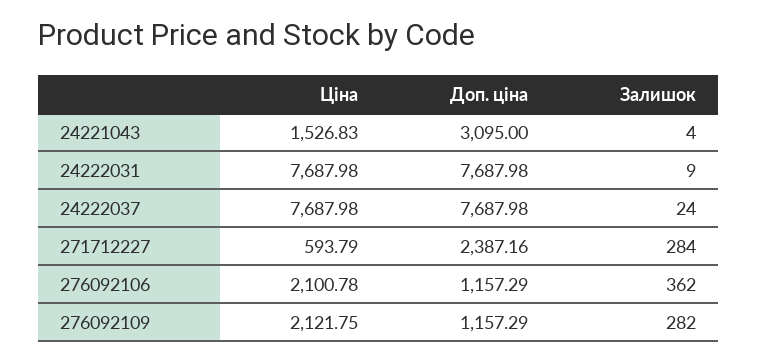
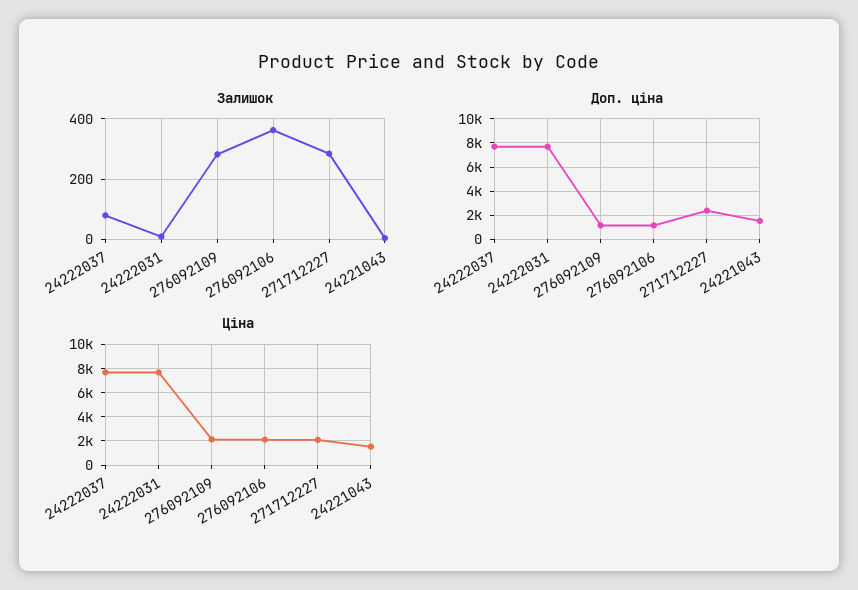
Доп. ціна, 24221043: 3095 -> 1500
Залишок, 24222037: 24 -> 80
Ціна, 271712227: 593.79 -> 2000

